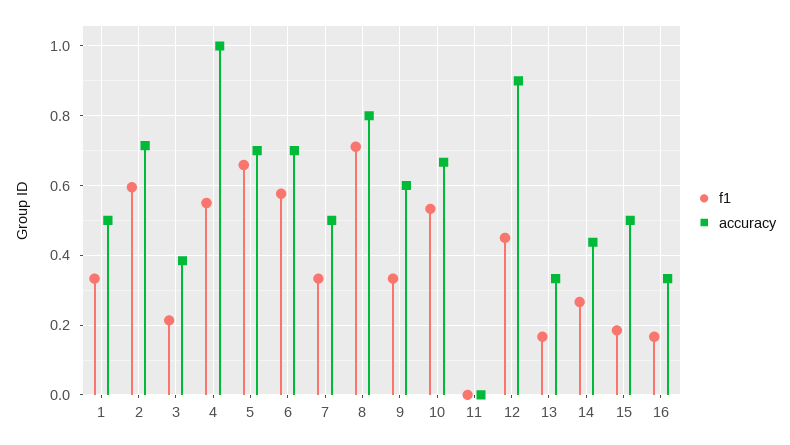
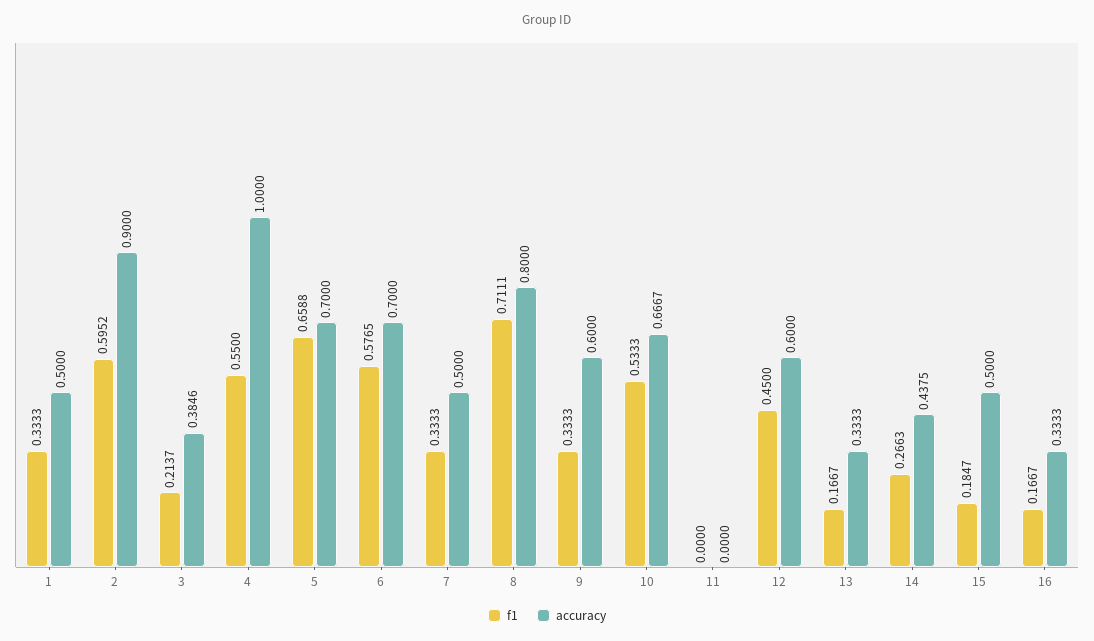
accuracy, 2: 0.72 -> 0.9
accuracy, 12: 0.9 -> 0.6

